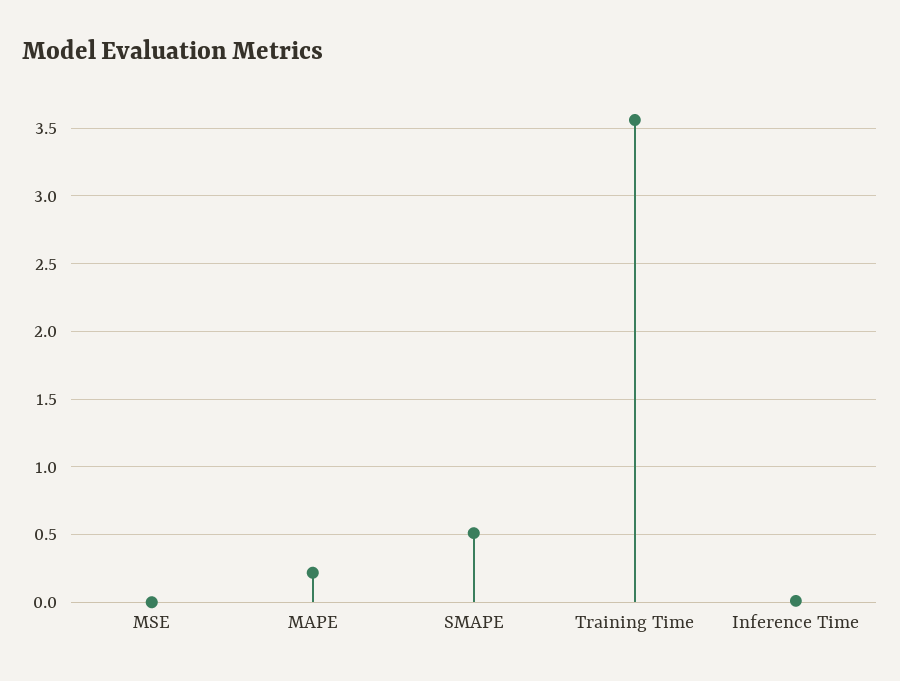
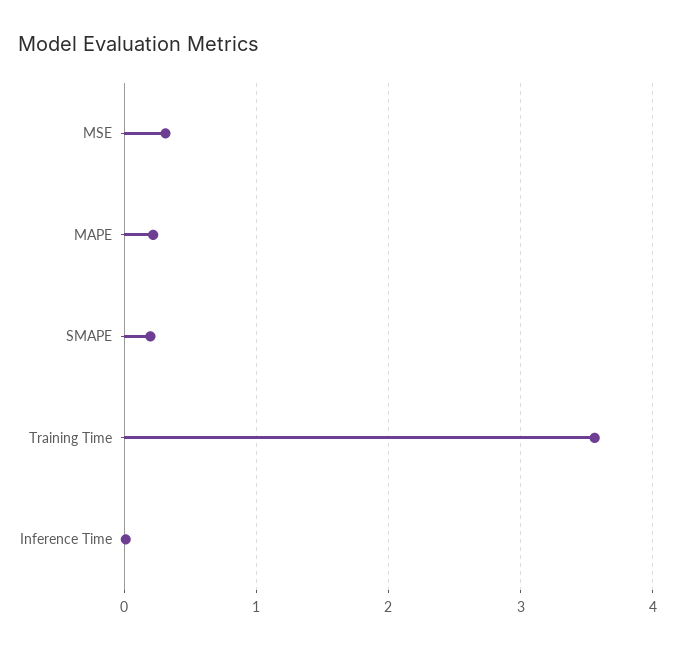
MSE: 0 -> 0.3
SMAPE: 0.5 -> 0.2

